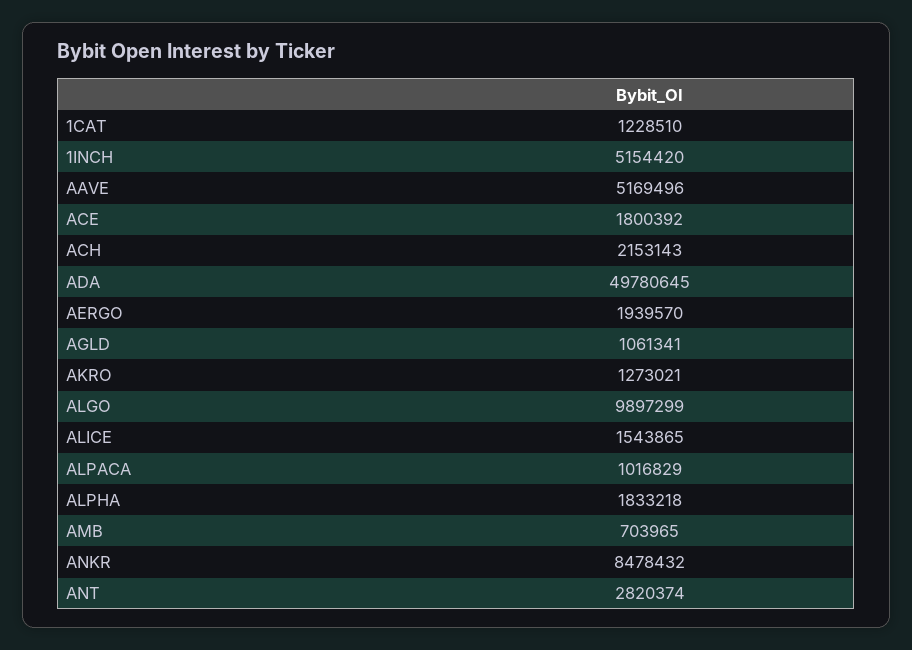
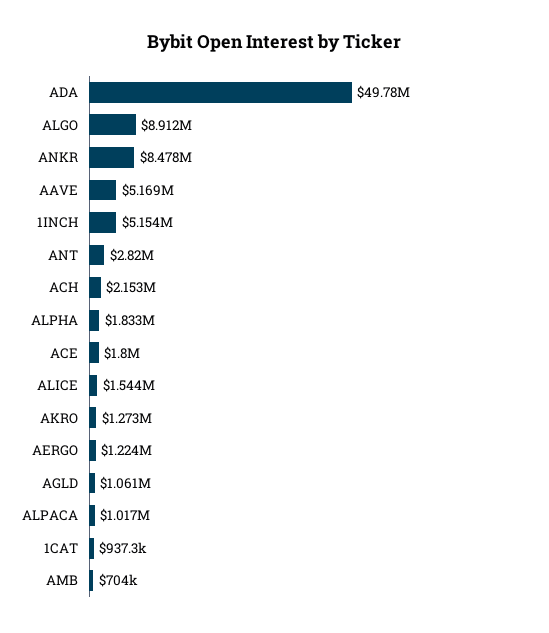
1CAT: 1228510 -> 937300
AERGO: 1939570 -> 1224000
ALGO: 9897299 -> 8912000

